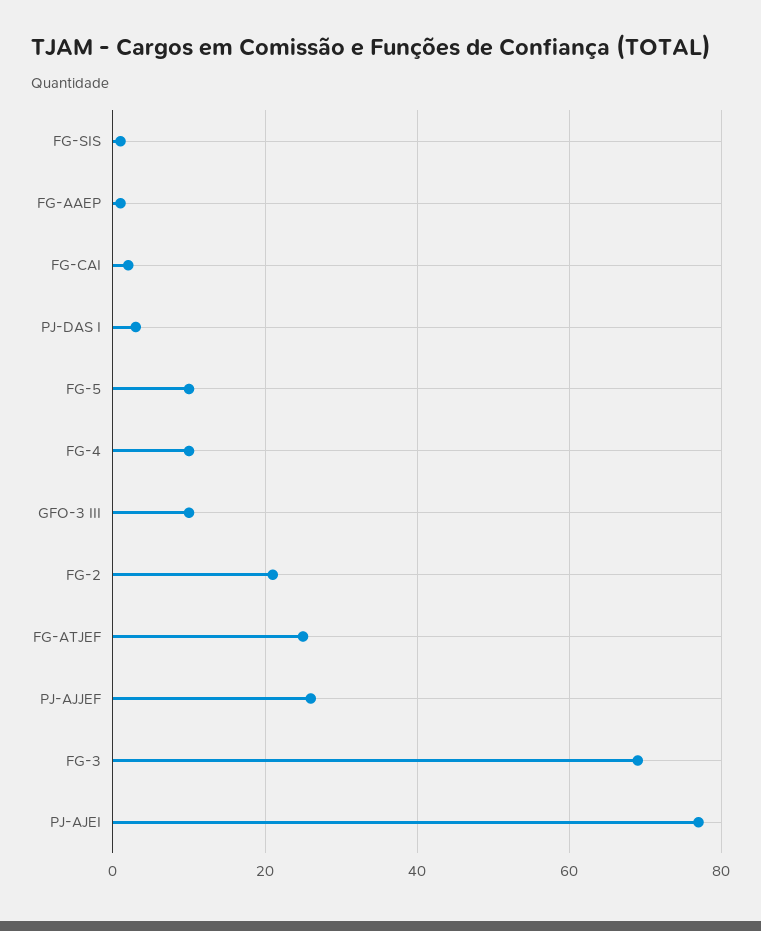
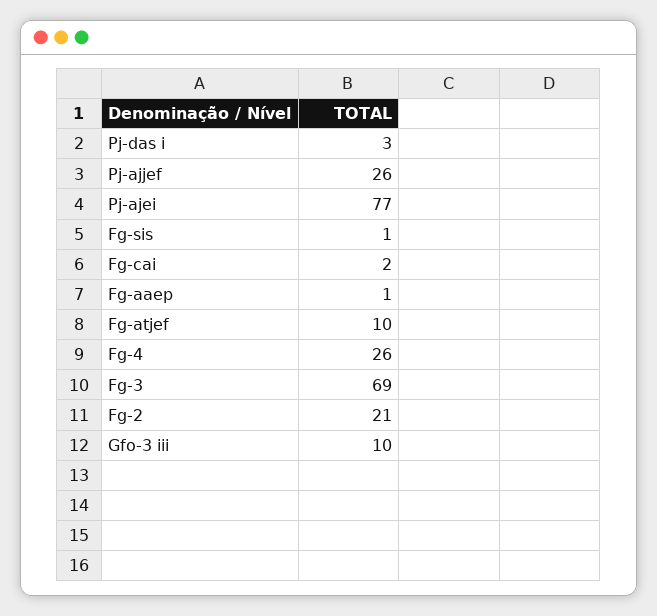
FG-5: 10 -> none
FG-4: 10 -> 26
FG-ATJEF: 25 -> 10

